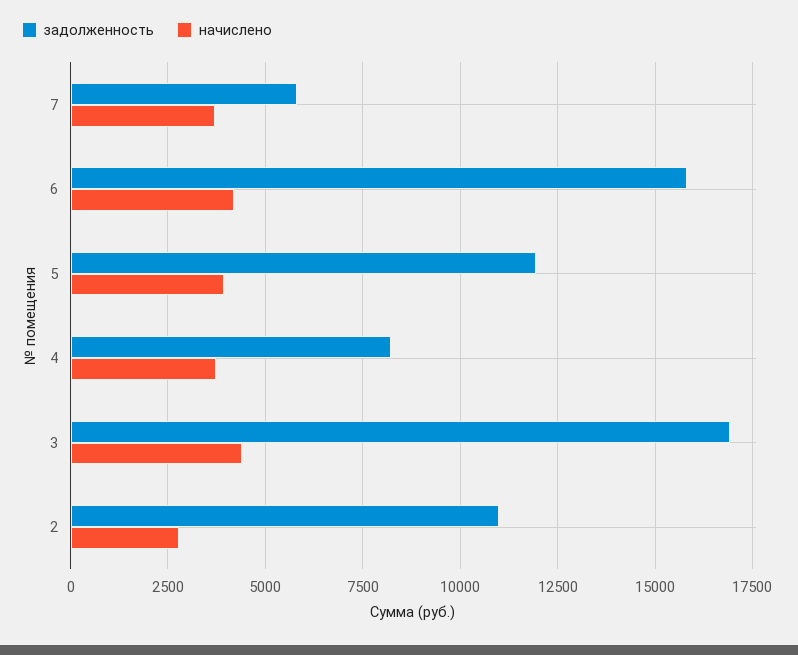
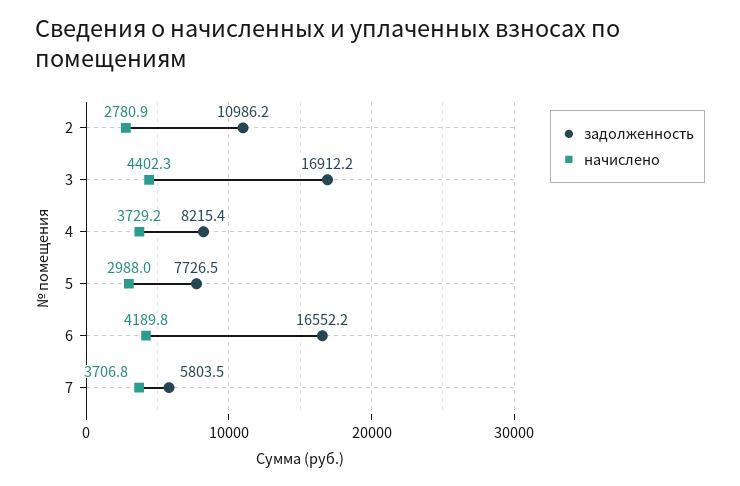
задолженность, 6: 15750 -> 16552.2
задолженность, 5: 12000 -> 7726.5
начислено, 5: 4000 -> 2988

